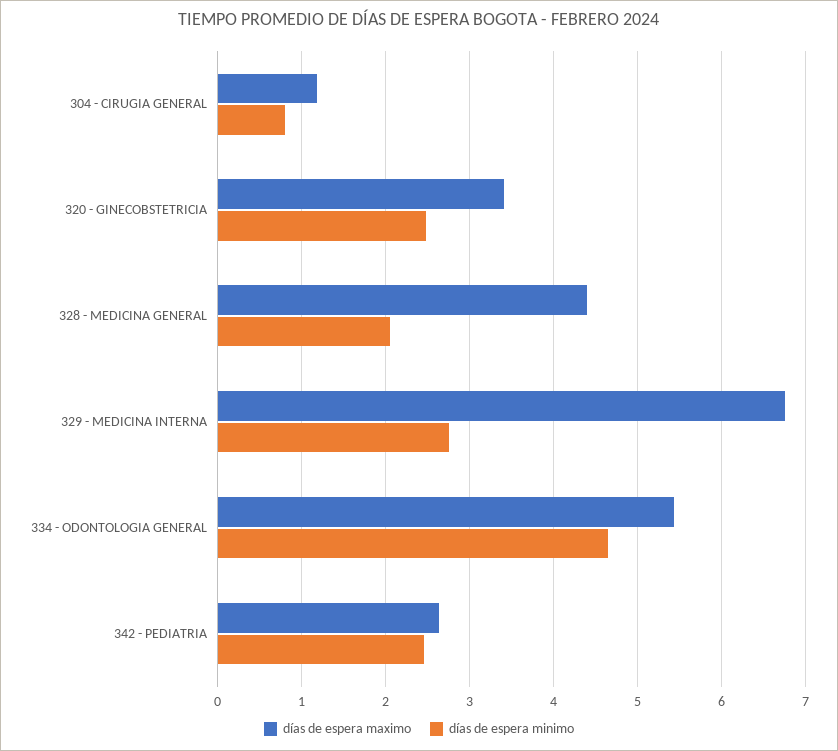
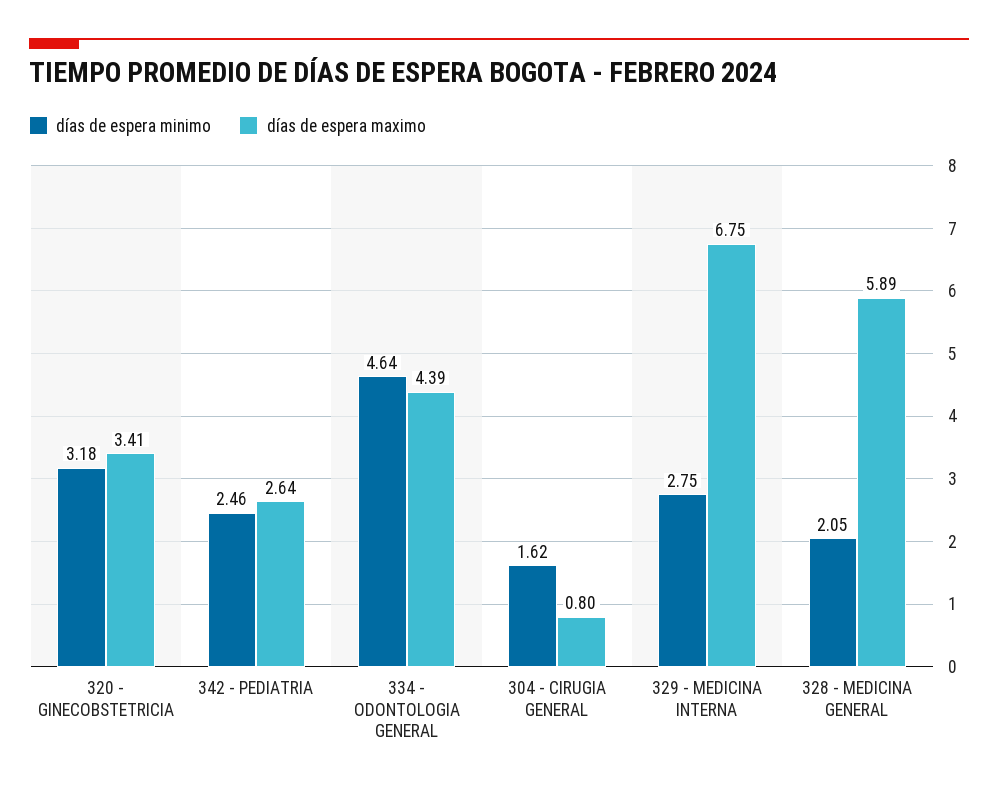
días de espera maximo, 304 - CIRUGIA GENERAL: 1.2 -> 0.8
días de espera minimo, 304 - CIRUGIA GENERAL: 0.8 -> 1.62
días de espera minimo, 320 - GINECOBSTETRICIA: 2.5 -> 3.18
días de espera maximo, 328 - MEDICINA GENERAL: 4.4 -> 5.89
días de espera maximo, 334 - ODONTOLOGIA GENERAL: 5.4 -> 4.39

